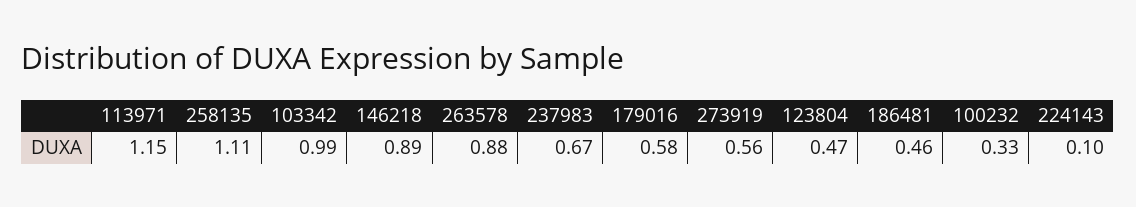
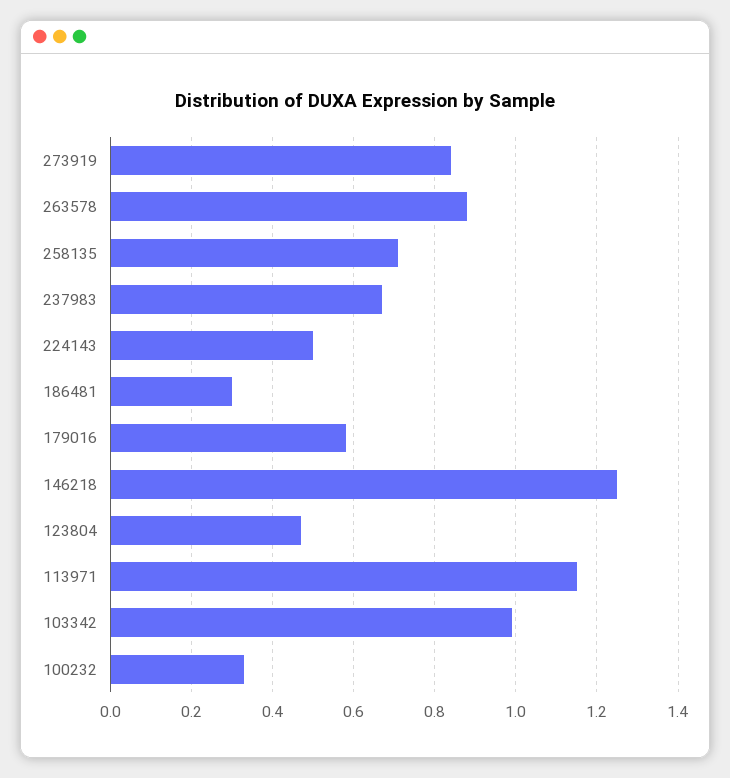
258135: 1.11 -> 0.7
146218: 0.89 -> 1.25
273919: 0.56 -> 0.85
186481: 0.46 -> 0.3
224143: 0.1 -> 0.5

